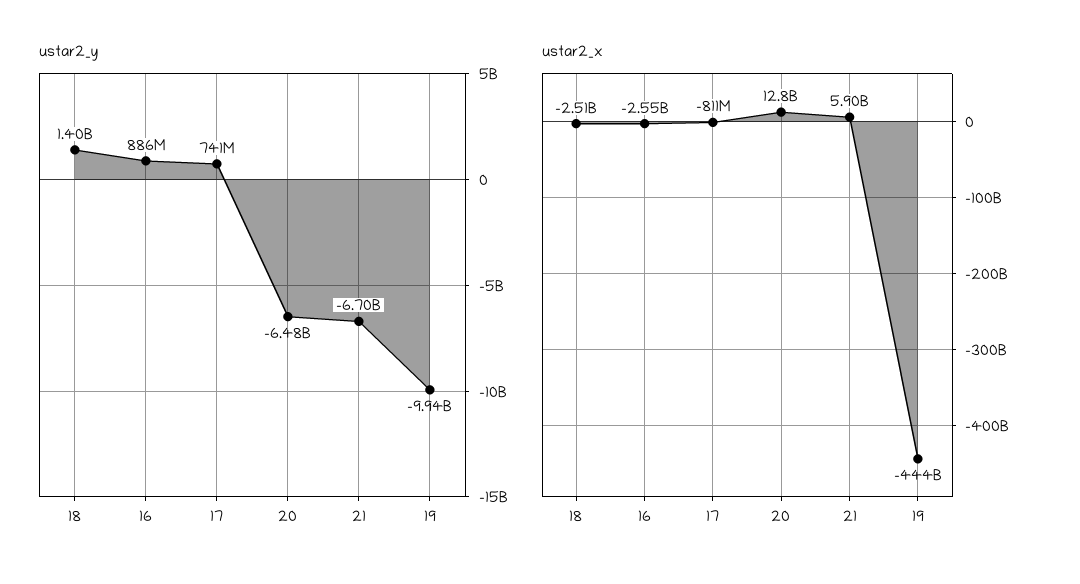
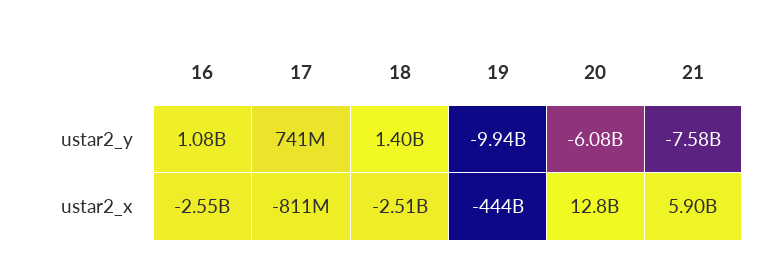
ustar2_y, 16: 886000000 -> 1080000000
ustar2_y, 20: -6480000000 -> -6080000000
ustar2_y, 21: -6700000000 -> -7580000000

